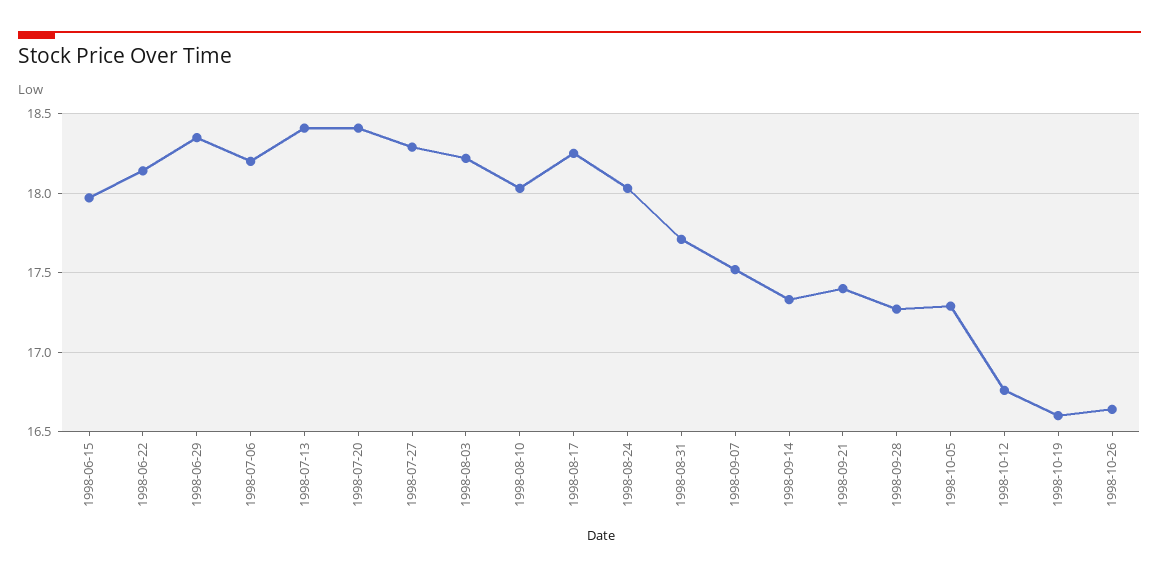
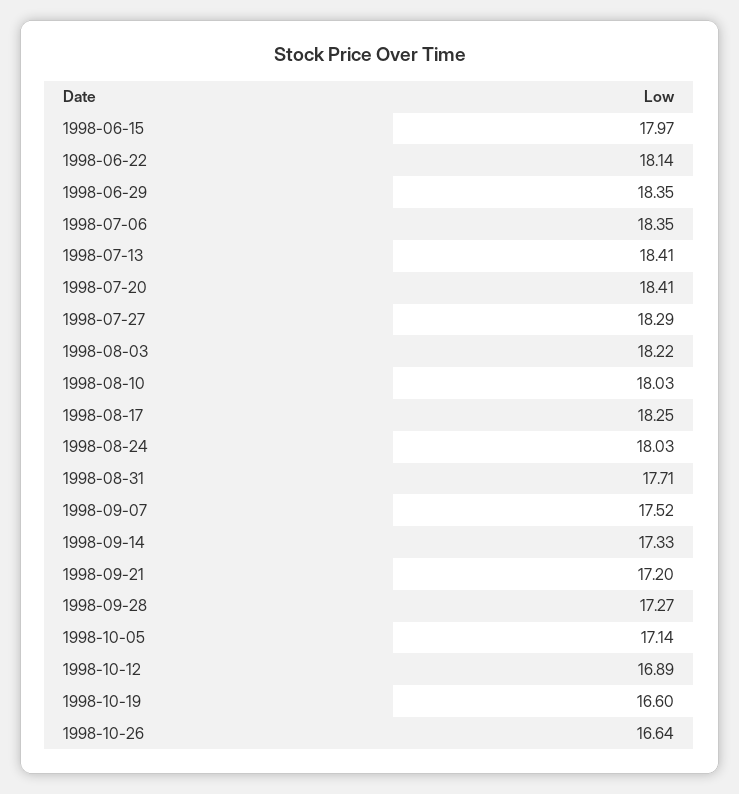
1998-07-06: 18.2 -> 18.35
1998-09-21: 17.4 -> 17.2
1998-10-05: 17.3 -> 17.14
1998-10-12: 16.75 -> 16.89

